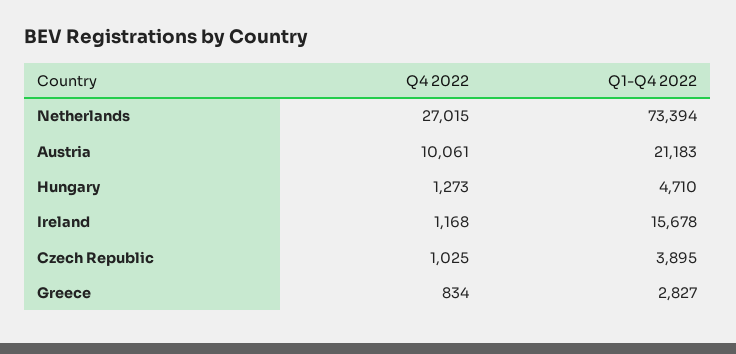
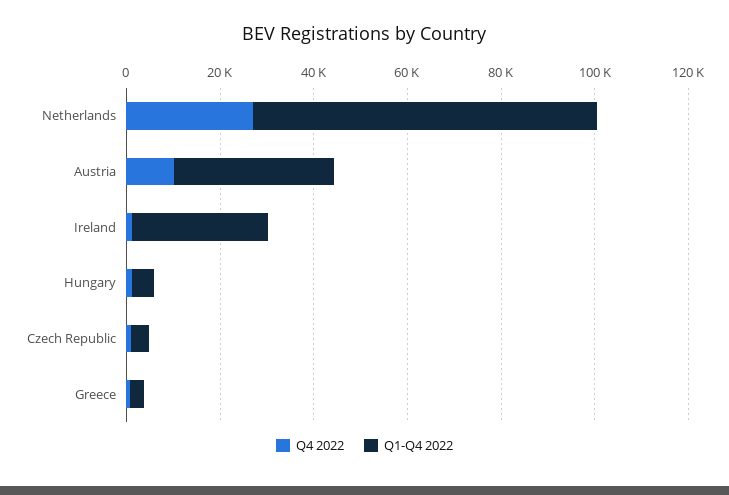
Q1-Q4 2022, Austria: 21183 -> 35000
Q1-Q4 2022, Ireland: 15678 -> 30000

